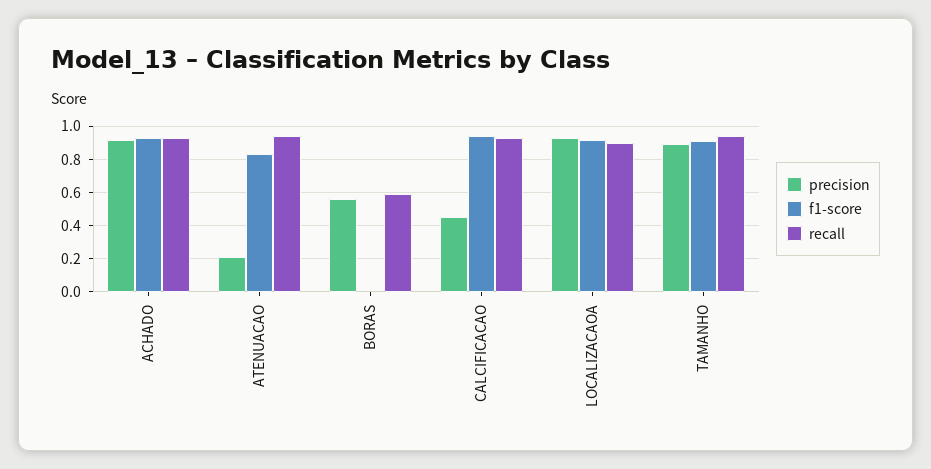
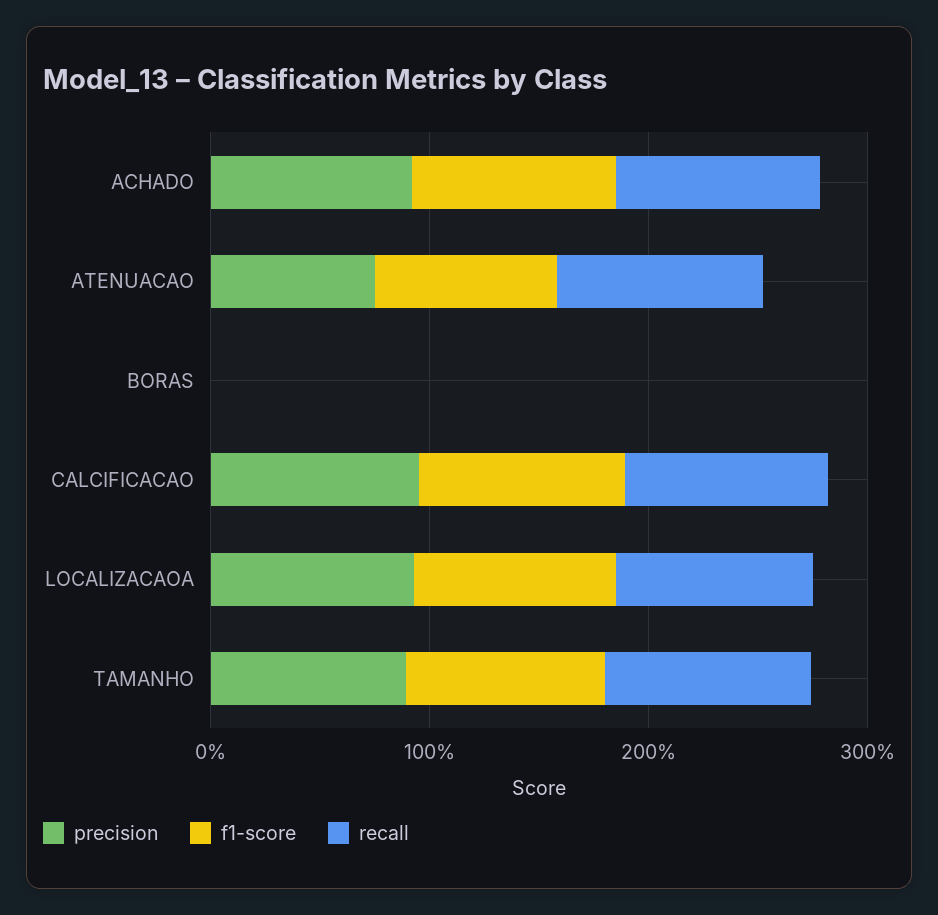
precision, ATENUACAO: 0.2 -> 0.8
precision, BORAS: 0.55 -> 0
recall, BORAS: 0.6 -> 0
precision, CALCIFICACAO: 0.45 -> 1

